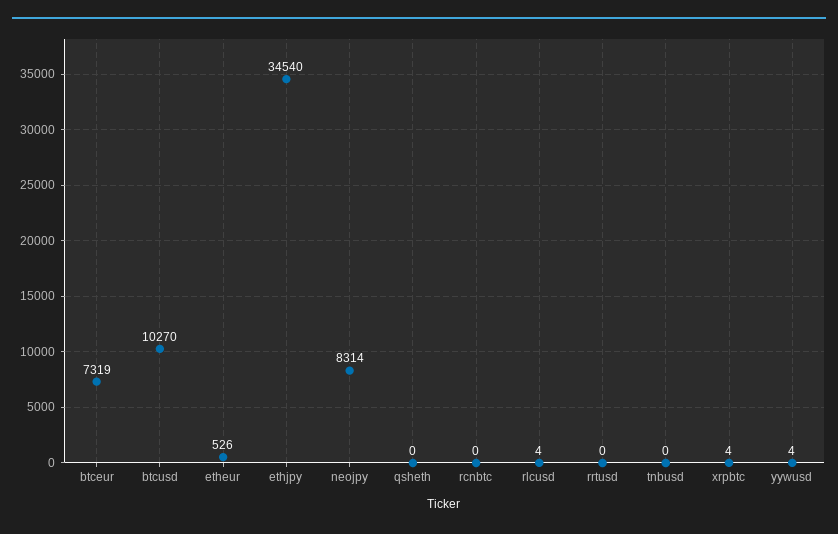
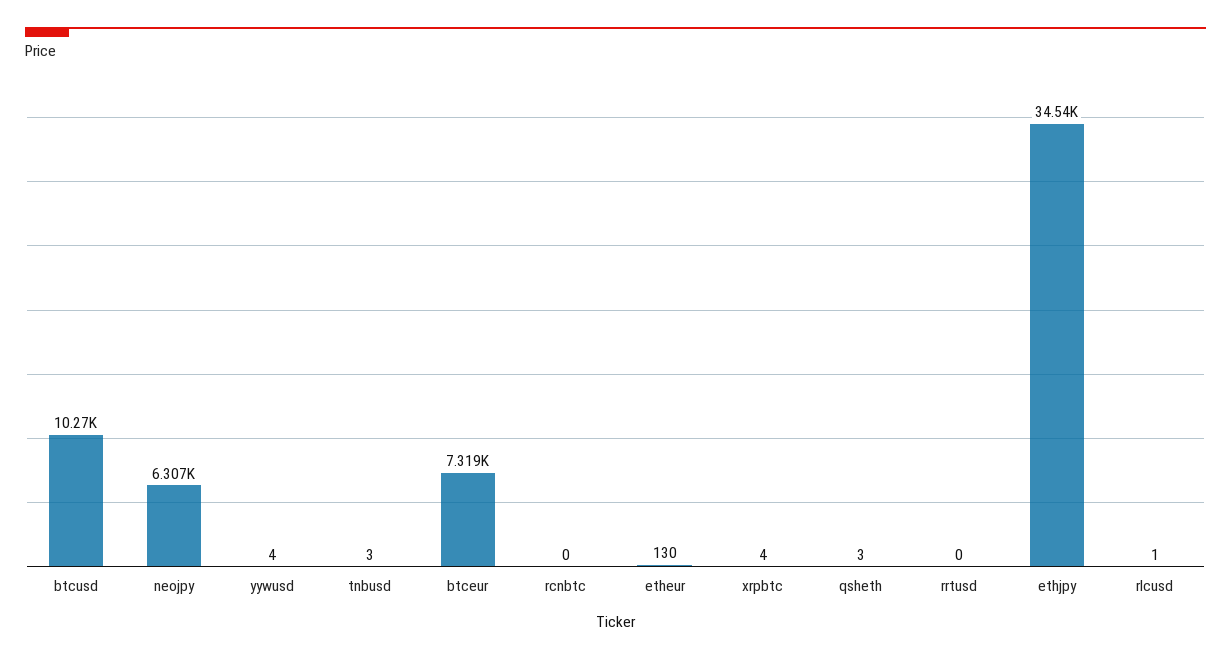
etheur: 526 -> 130
neojpy: 8314 -> 6307
qsheth: 0 -> 3
rlcusd: 4 -> 1
tnbusd: 0 -> 3

